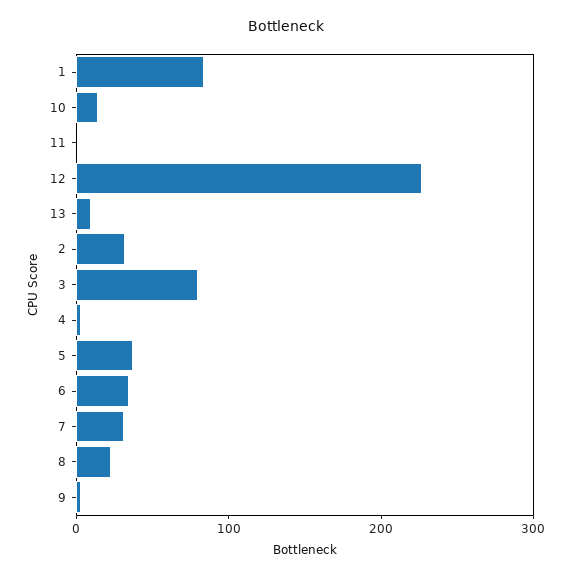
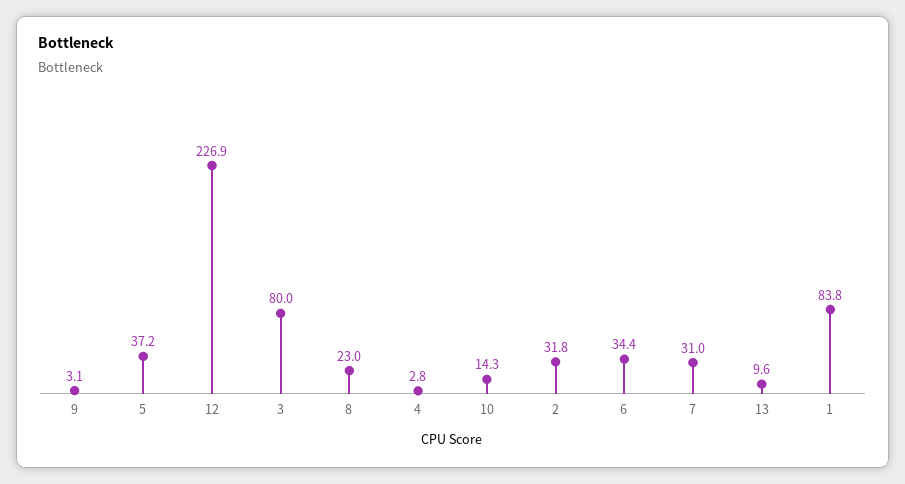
11: 0 -> none

